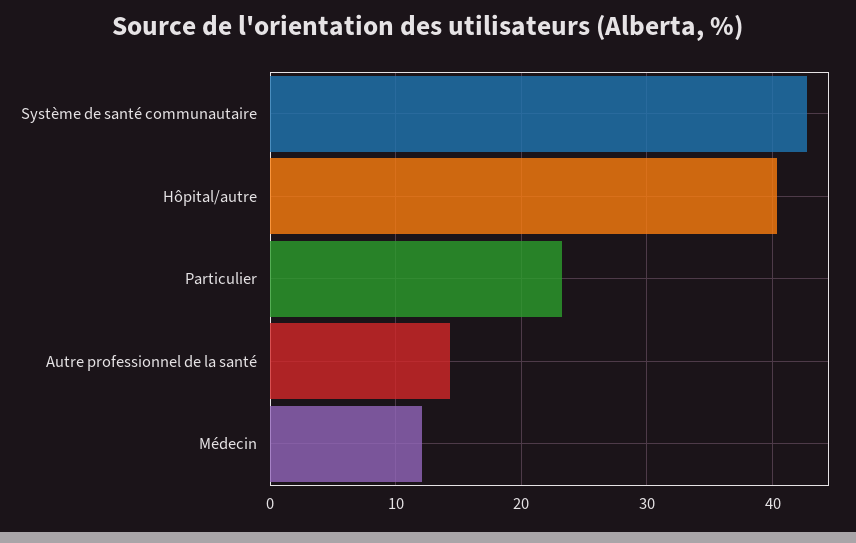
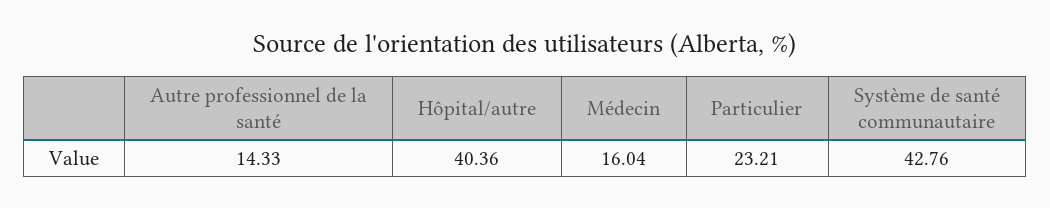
Médecin: 12 -> 16.04

